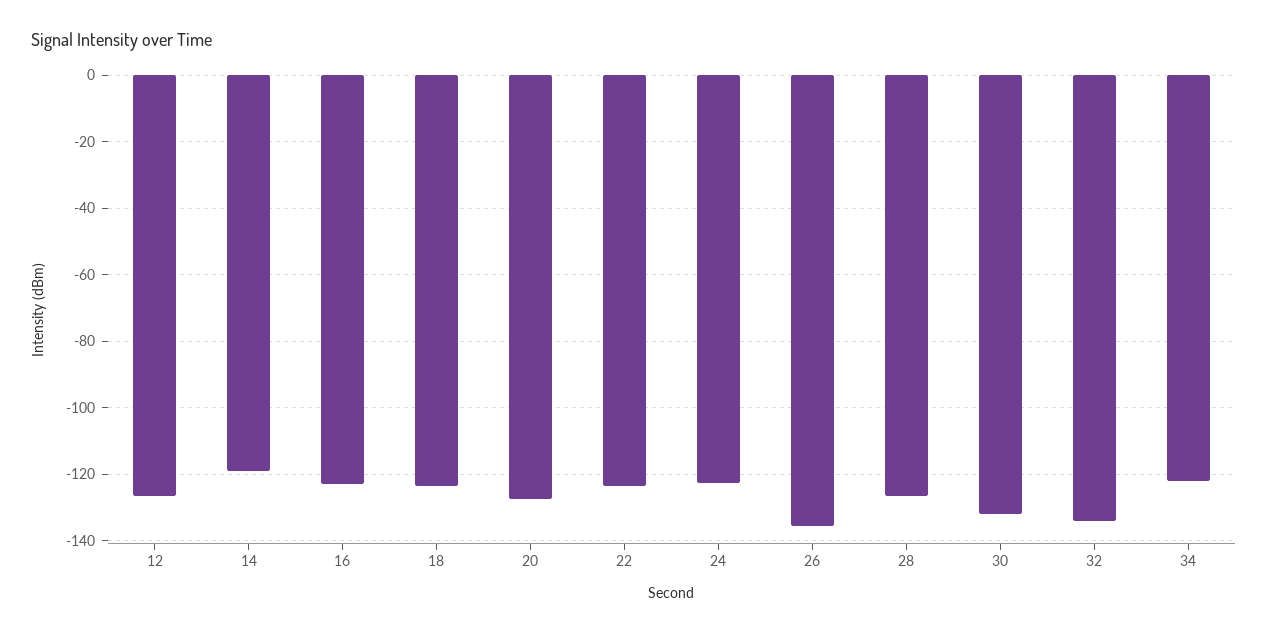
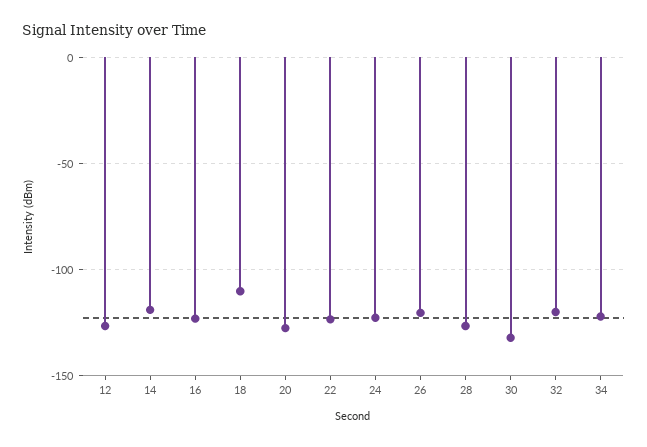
18: -124 -> -110
26: -136 -> -120
32: -134 -> -120

